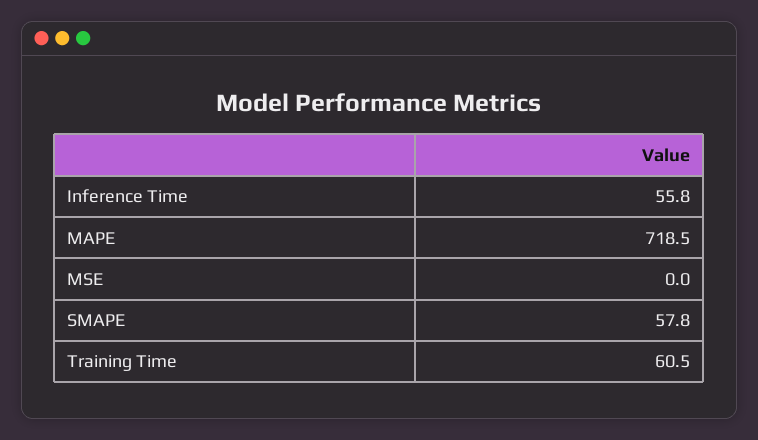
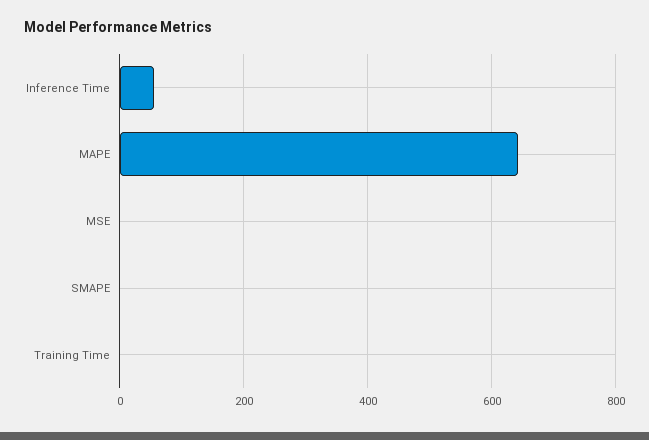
MAPE: 718.5 -> 640
SMAPE: 57.8 -> 0
Training Time: 60.5 -> 0

